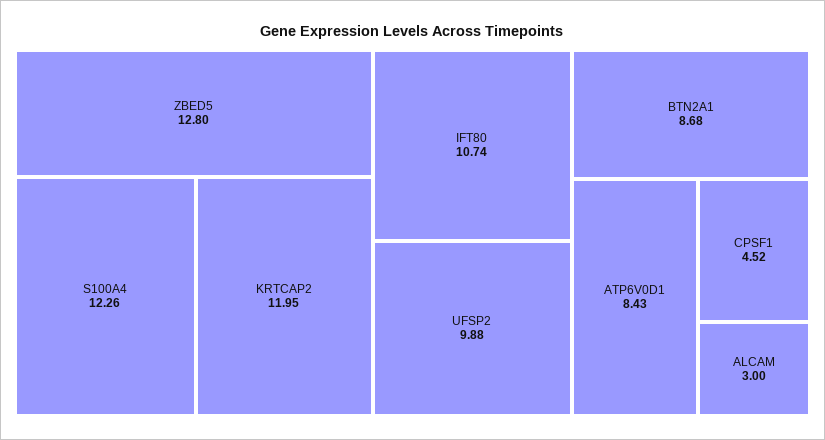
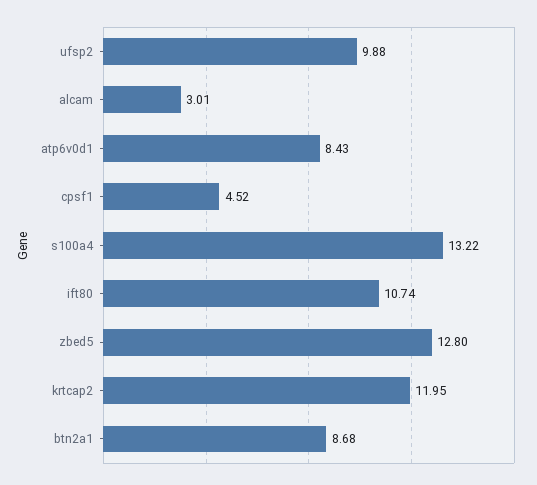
S100A4: 12.26 -> 13.22
ALCAM: 3 -> 3.01

